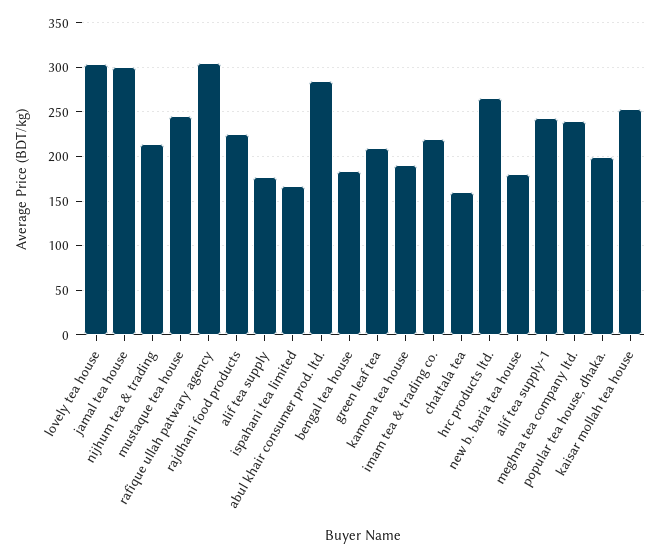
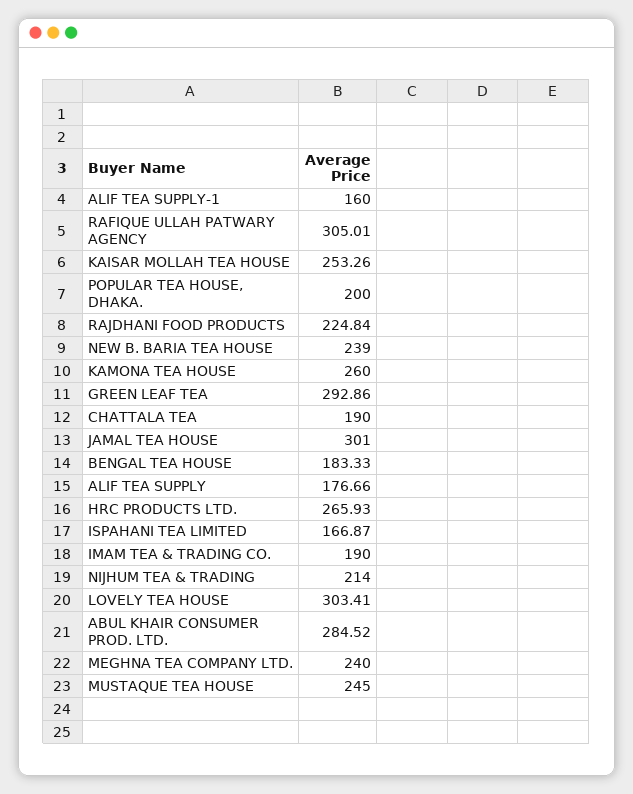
green leaf tea: 210 -> 292.86
kamona tea house: 190 -> 260
imam tea & trading co.: 220 -> 190
chattala tea: 160 -> 190
new b. baria tea house: 180 -> 239
alif tea supply-1: 240 -> 160

